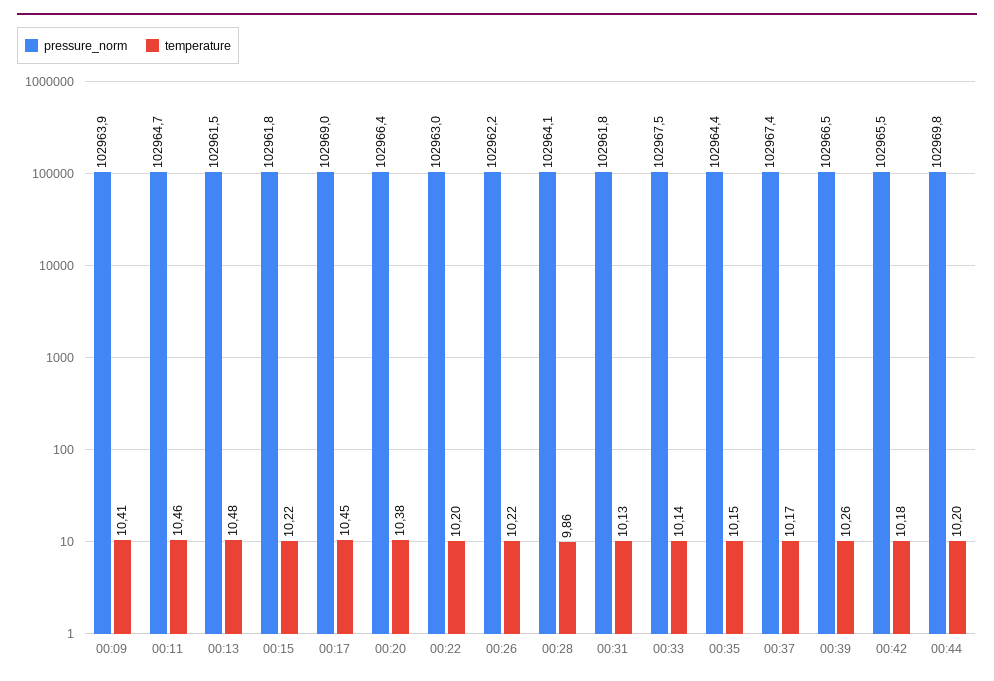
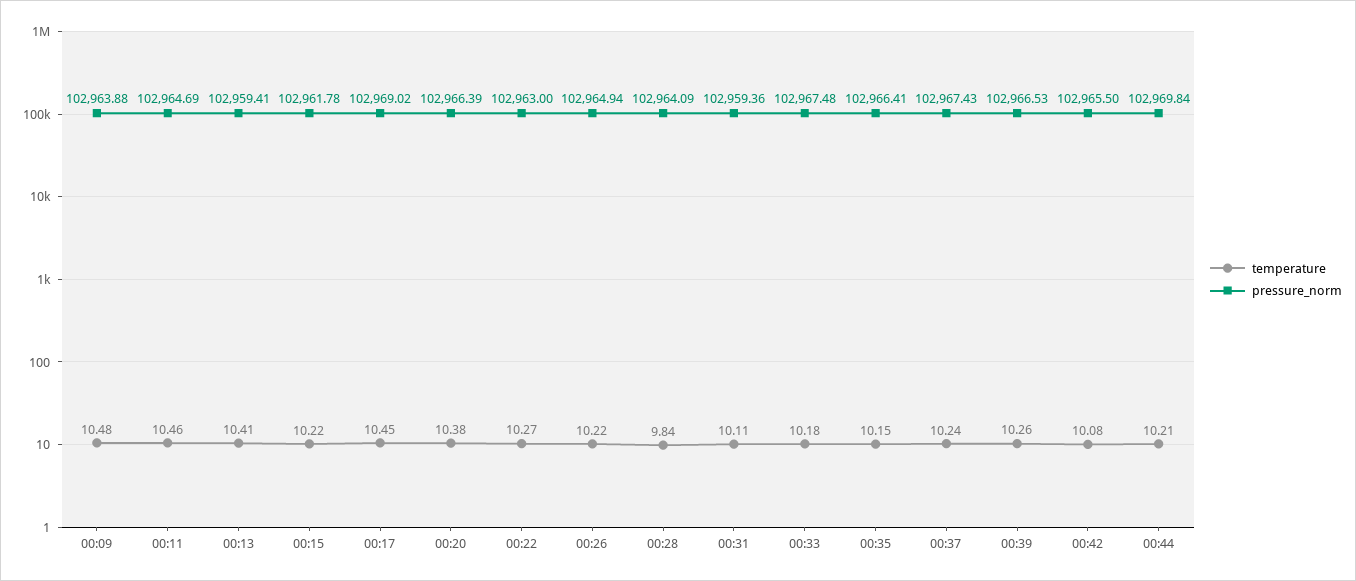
temperature, 00:09: 10.41 -> 10.48
pressure_norm, 00:13: 102961.5 -> 102959.41
temperature, 00:13: 10.48 -> 10.41
temperature, 00:22: 10.2 -> 10.27
pressure_norm, 00:26: 102962.2 -> 102964.94
temperature, 00:28: 9.86 -> 9.84
pressure_norm, 00:31: 102961.8 -> 102959.36
temperature, 00:31: 10.13 -> 10.11
temperature, 00:33: 10.14 -> 10.18
pressure_norm, 00:35: 102964.4 -> 102966.41
temperature, 00:37: 10.17 -> 10.24
temperature, 00:42: 10.18 -> 10.08
temperature, 00:44: 10.2 -> 10.21

